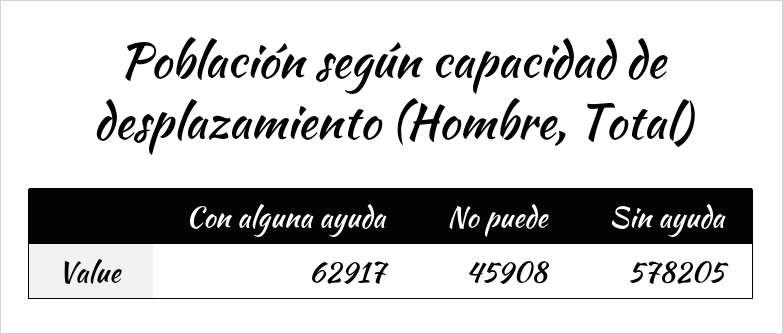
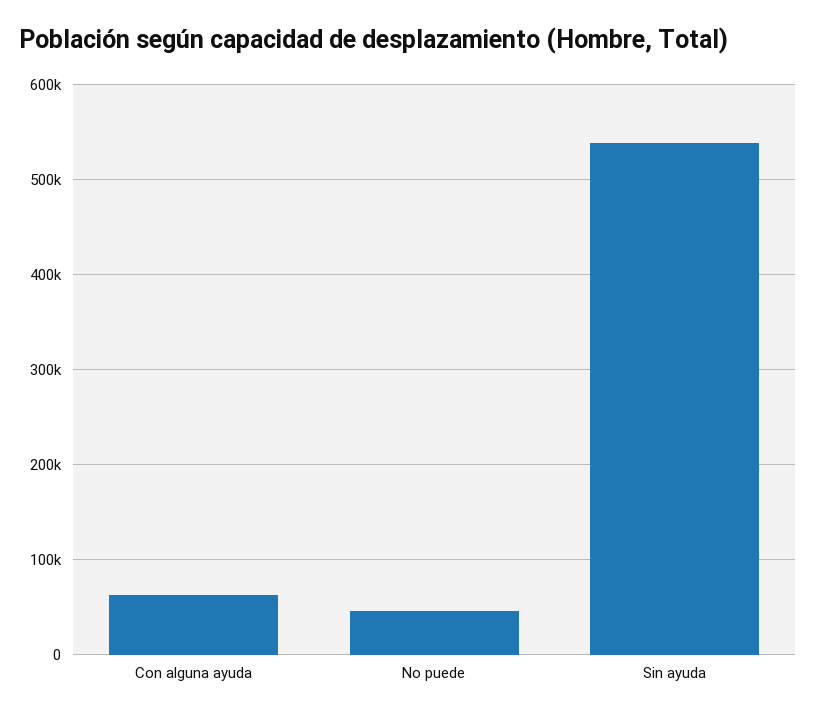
Sin ayuda: 578205 -> 540000

